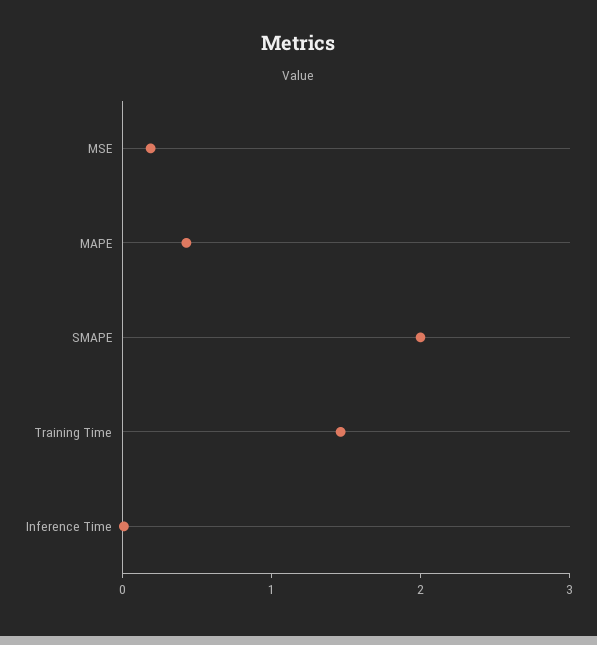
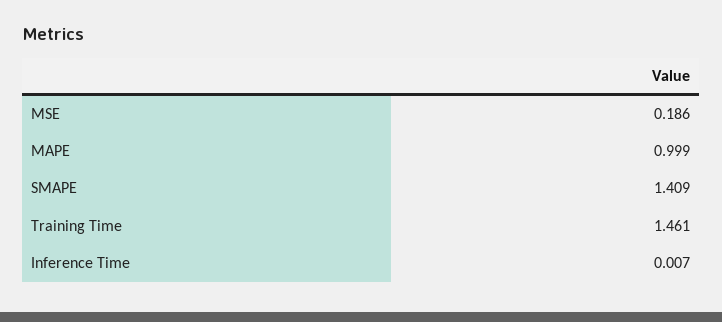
MAPE: 0.4 -> 0.999
SMAPE: 2 -> 1.409

